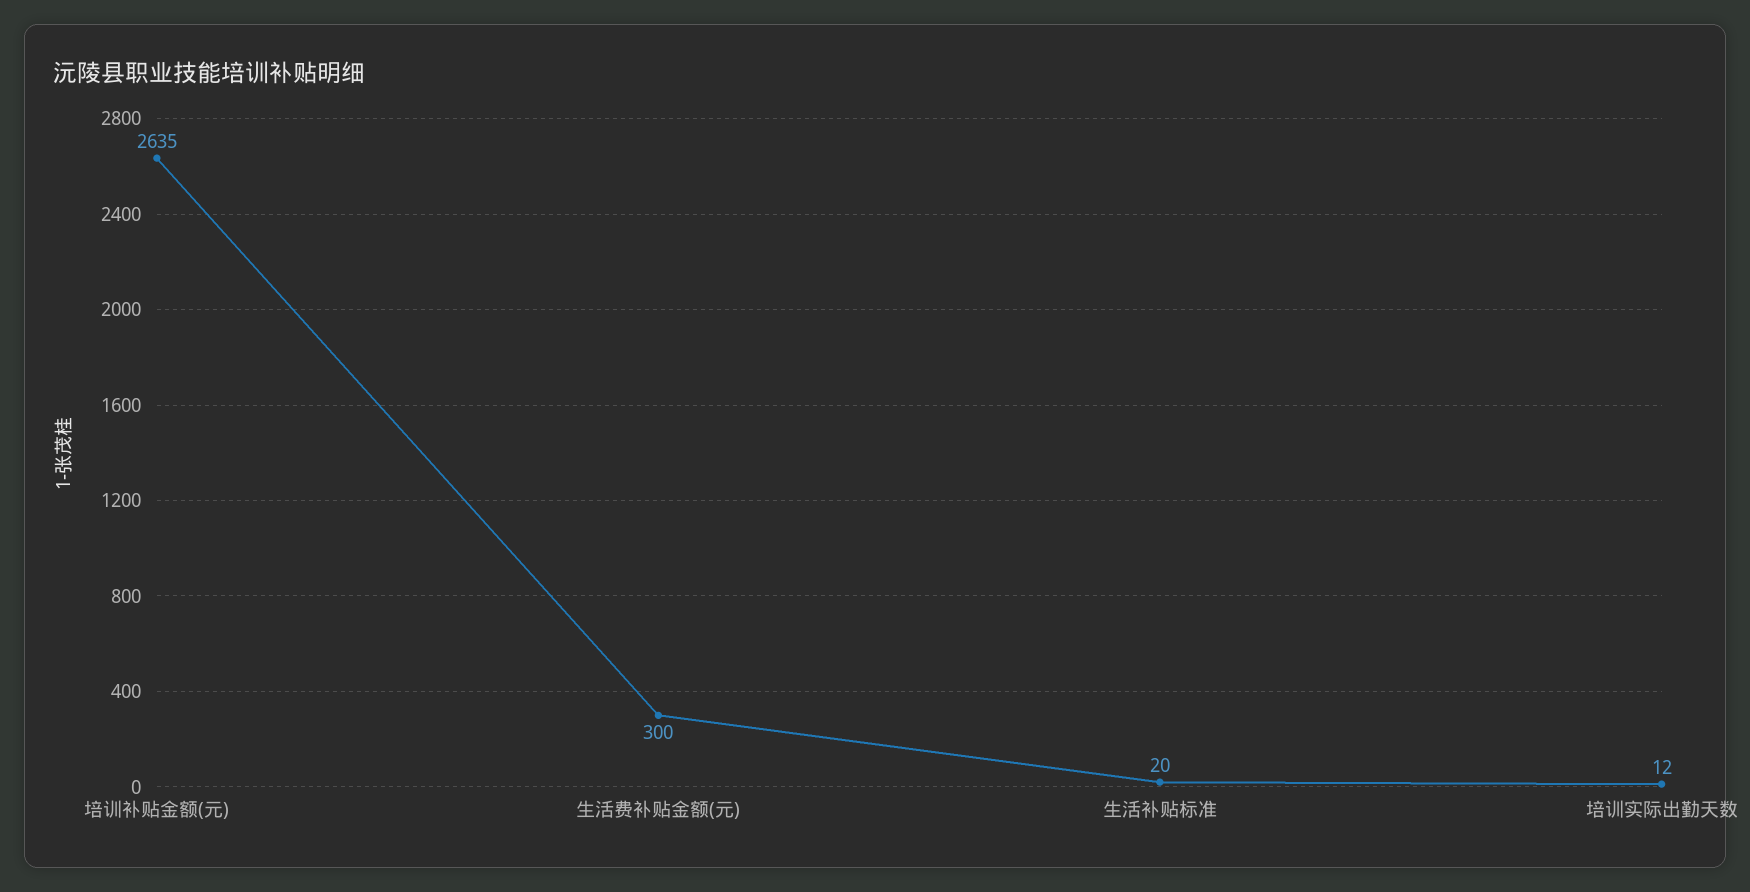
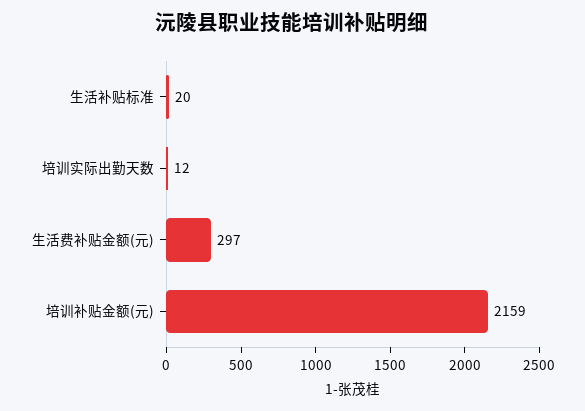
培训补贴金额(元): 2635 -> 2159
生活费补贴金额(元): 300 -> 297

